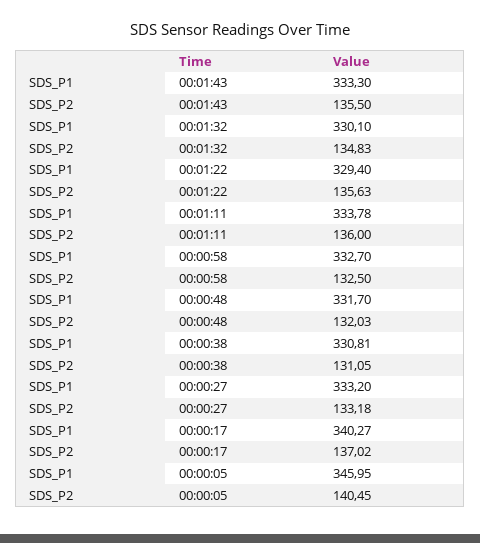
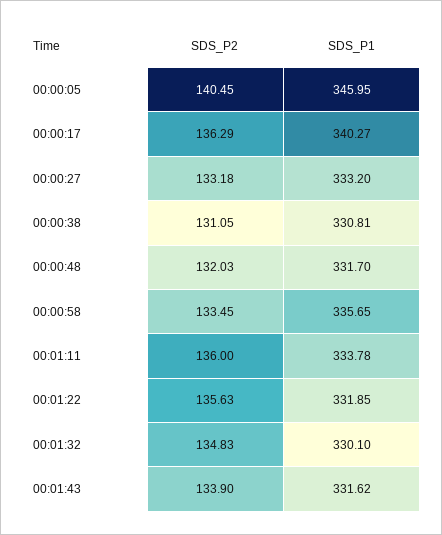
SDS_P1, 00:01:43: 333.3 -> 331.62
SDS_P2, 00:01:43: 135.5 -> 133.9
SDS_P1, 00:01:22: 329.4 -> 331.85
SDS_P1, 00:00:58: 332.7 -> 335.65
SDS_P2, 00:00:58: 132.5 -> 133.45
SDS_P2, 00:00:17: 137.02 -> 136.29

